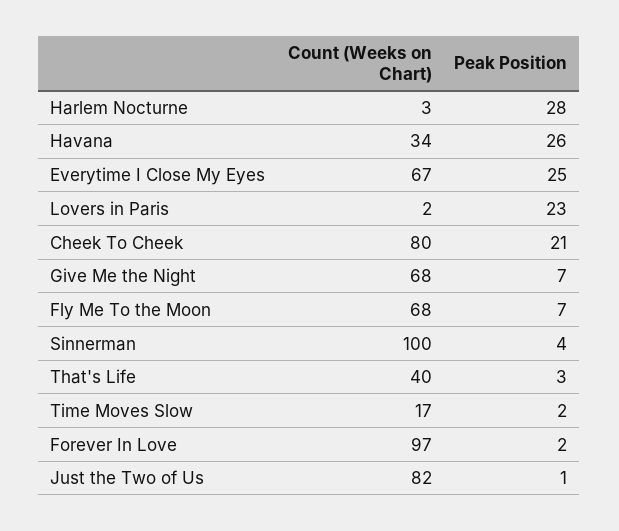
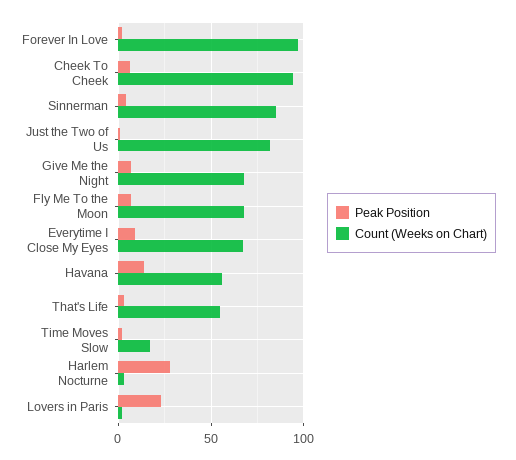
Count (Weeks on Chart), Havana: 34 -> 55
Peak Position, Havana: 26 -> 15
Peak Position, Everytime I Close My Eyes: 25 -> 10
Count (Weeks on Chart), Cheek To Cheek: 80 -> 95
Peak Position, Cheek To Cheek: 21 -> 5
Count (Weeks on Chart), Sinnerman: 100 -> 85
Count (Weeks on Chart), That's Life: 40 -> 55

